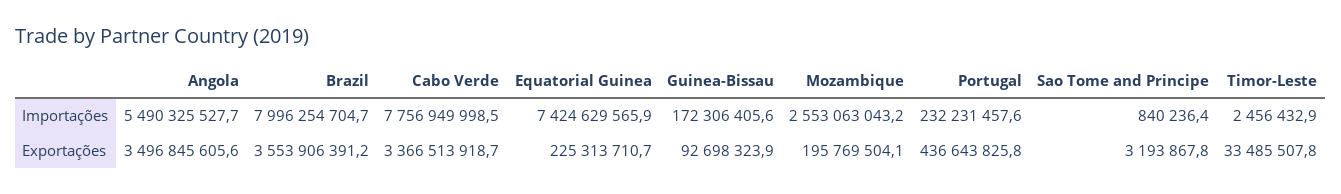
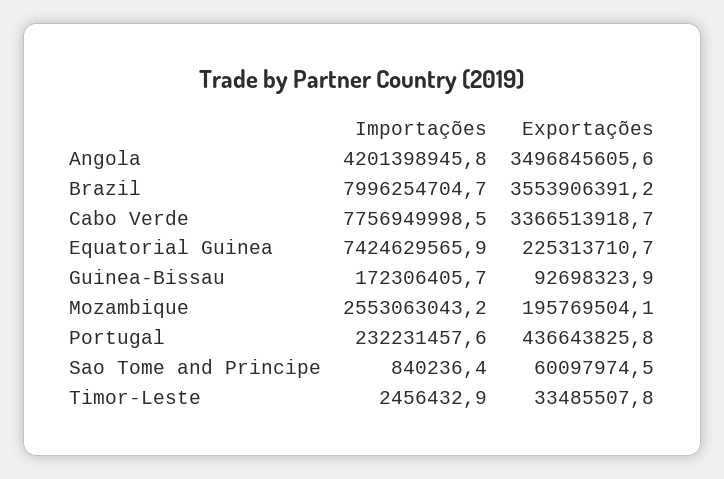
Angola, Importações: 5490325527.7 -> 4201398945.8
Guinea-Bissau, Importações: 172306405.6 -> 172306405.7
Sao Tome and Principe, Exportações: 3193867.8 -> 60097974.5

